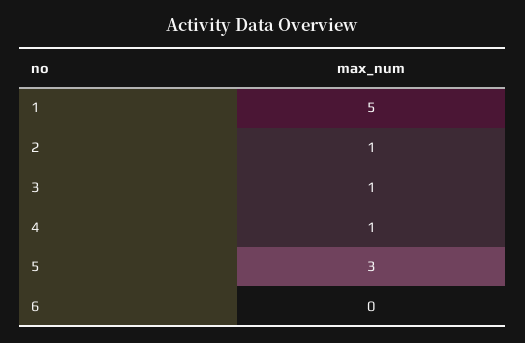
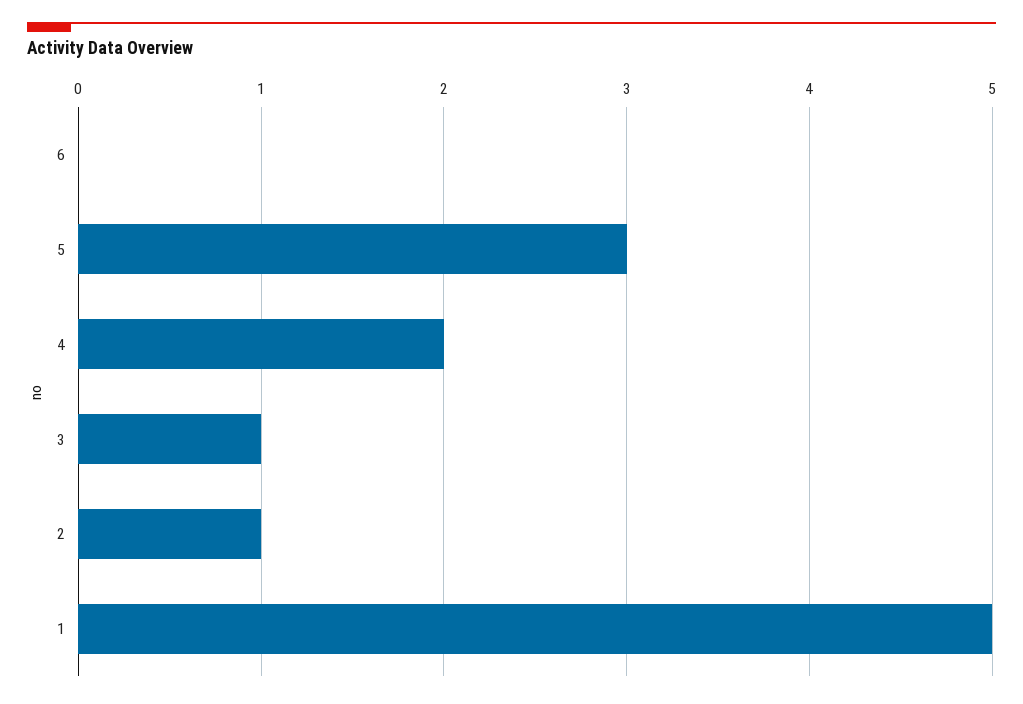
4: 1 -> 2

